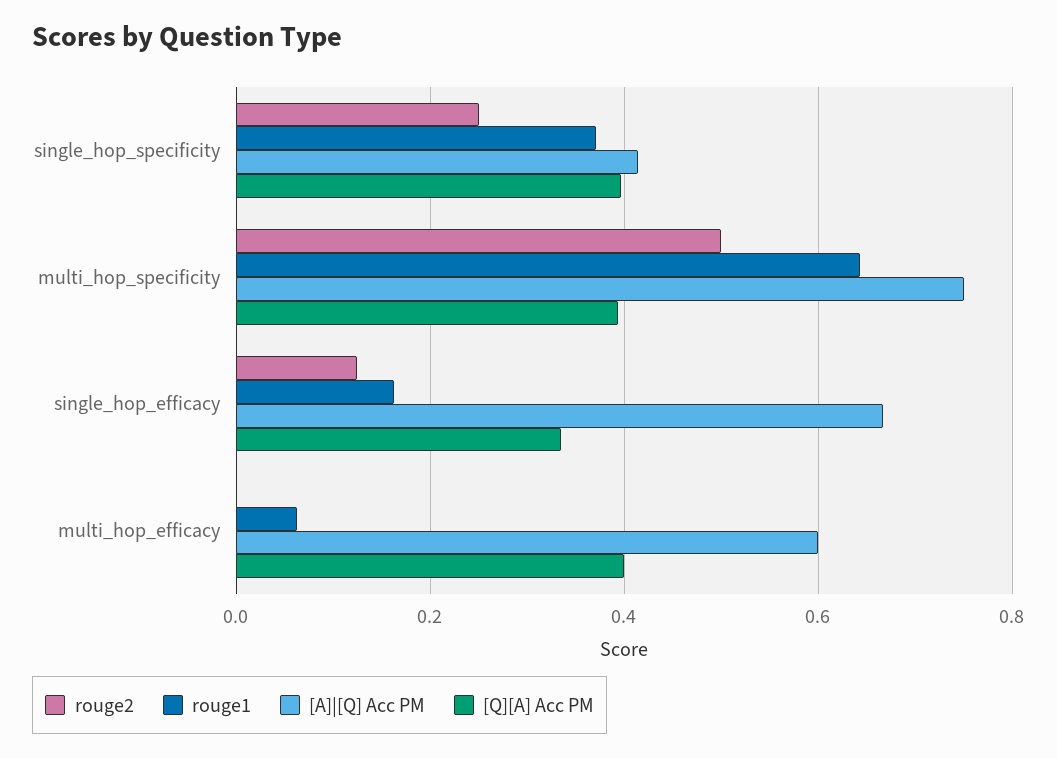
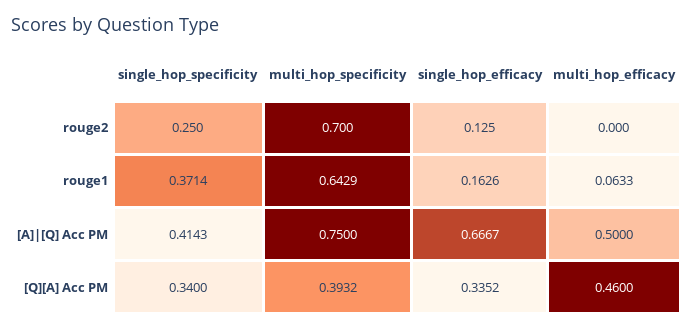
[Q][A] Acc PM, single_hop_specificity: 0.4 -> 0.34
rouge2, multi_hop_specificity: 0.5 -> 0.7
[A]|[Q] Acc PM, multi_hop_efficacy: 0.6 -> 0.5
[Q][A] Acc PM, multi_hop_efficacy: 0.4 -> 0.46

